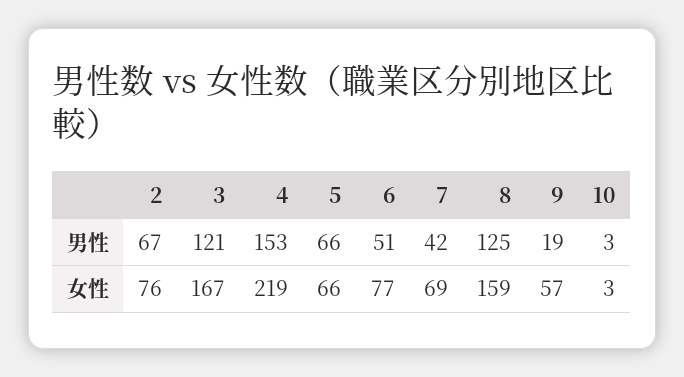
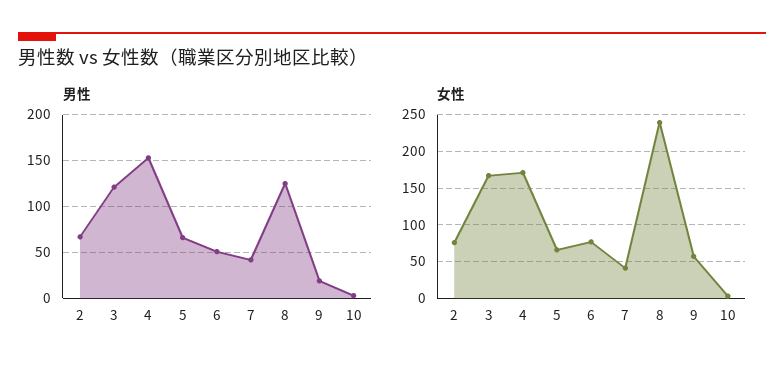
女性, 4: 219 -> 170
女性, 7: 69 -> 40
女性, 8: 159 -> 240

